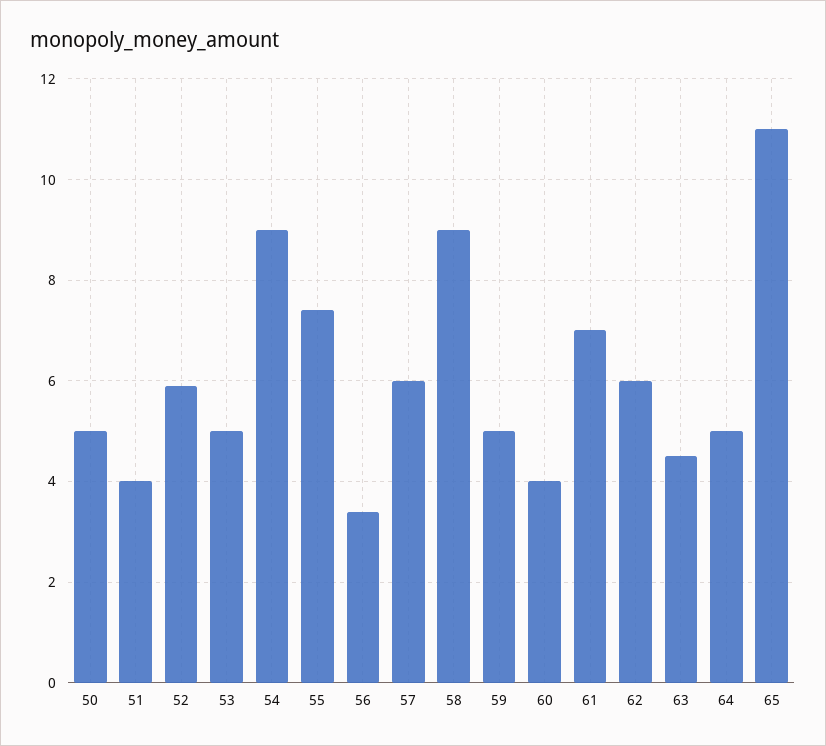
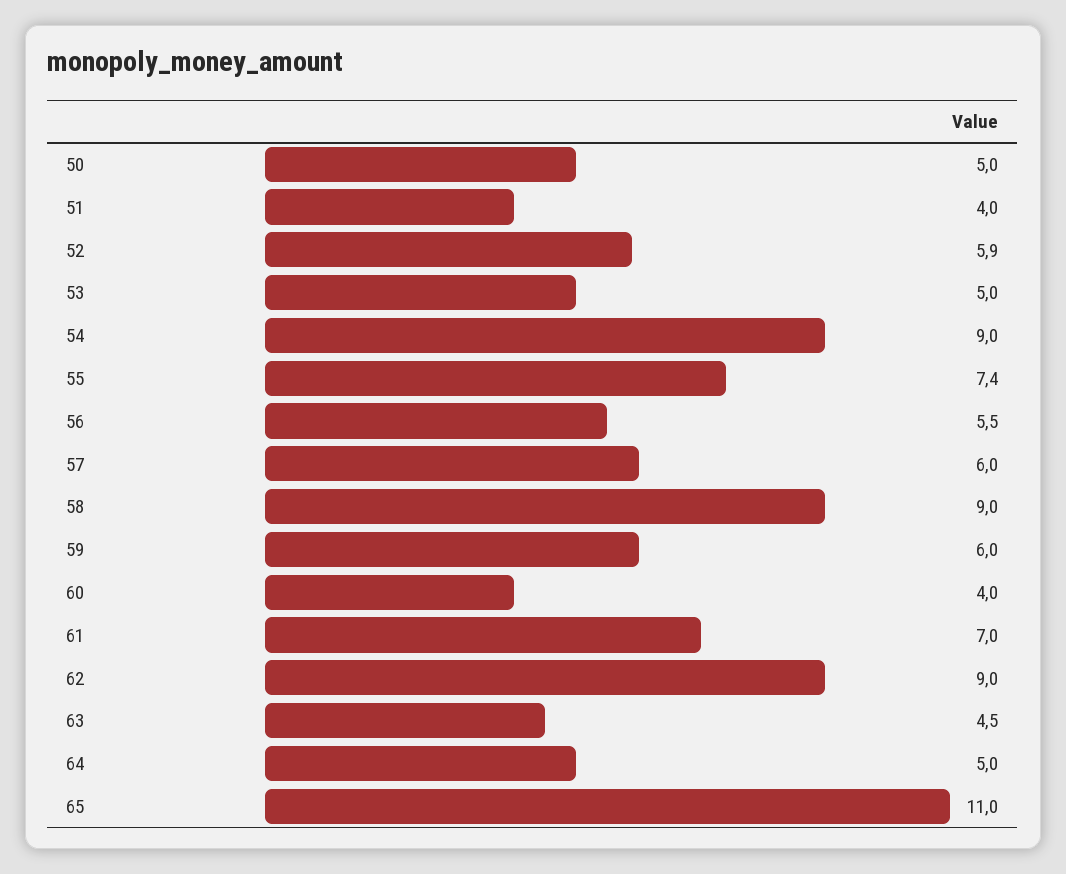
56: 3.5 -> 5.5
59: 5 -> 6
62: 6 -> 9

